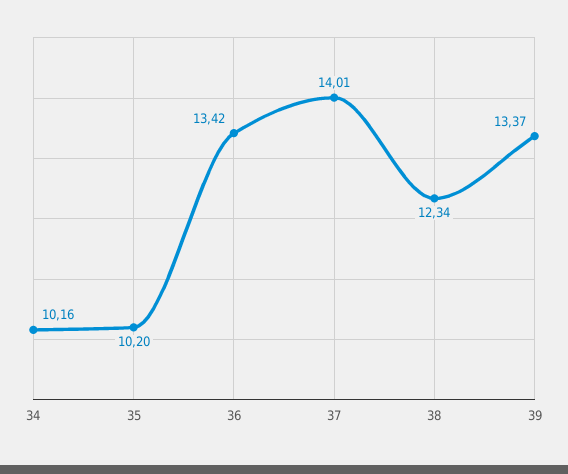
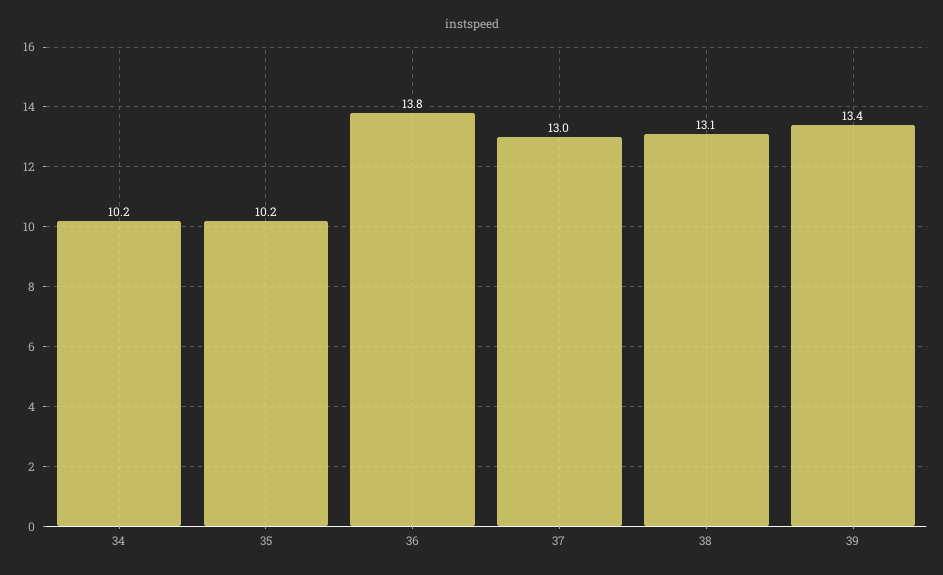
36: 13.42 -> 13.8
37: 14.01 -> 13
38: 12.34 -> 13.1

